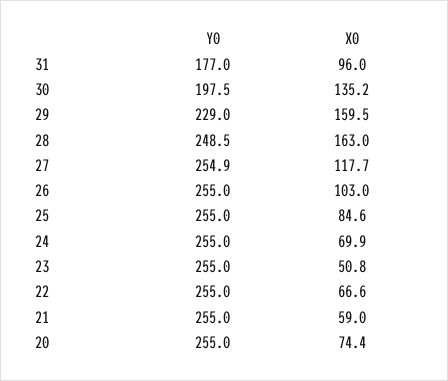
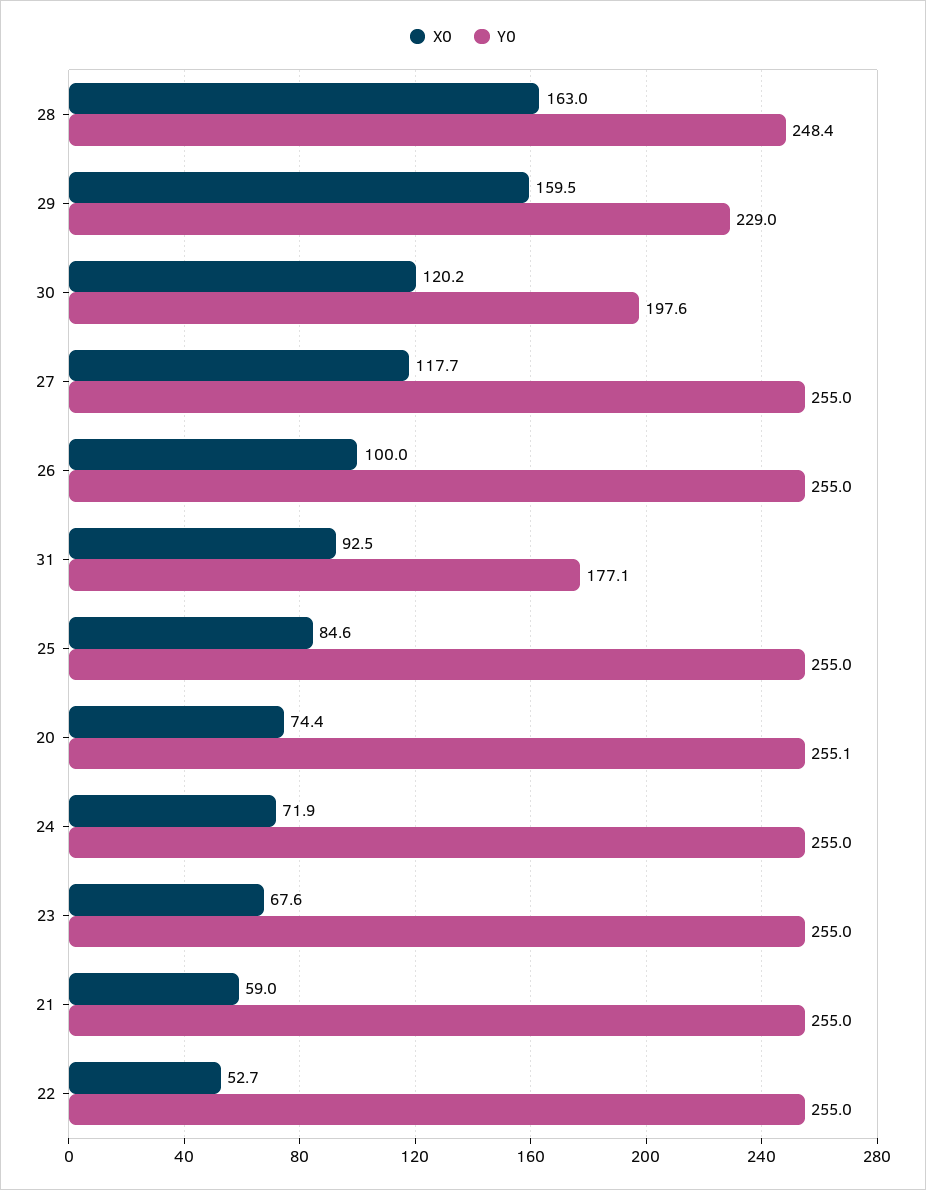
Y0, 31: 177 -> 177.1
X0, 31: 96 -> 92.5
Y0, 30: 197.5 -> 197.6
X0, 30: 135.2 -> 120.2
Y0, 28: 248.5 -> 248.4
Y0, 27: 254.9 -> 255
X0, 26: 103 -> 100
X0, 24: 69.9 -> 71.9
X0, 23: 50.8 -> 67.6
X0, 22: 66.6 -> 52.7
Y0, 20: 255 -> 255.1

